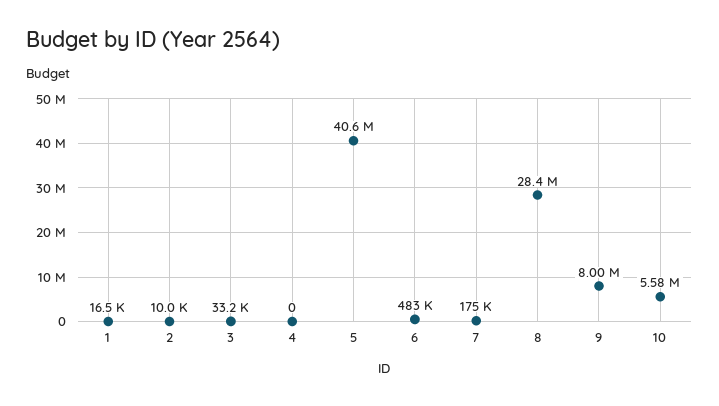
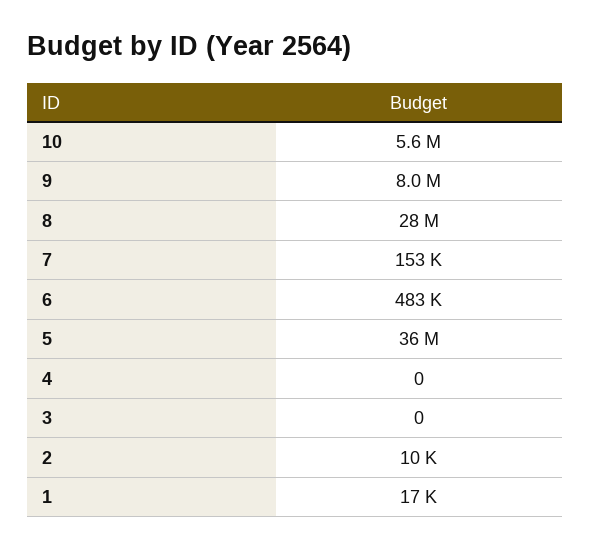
3: 33200 -> 0
5: 40600000 -> 36000000
7: 175000 -> 153000

